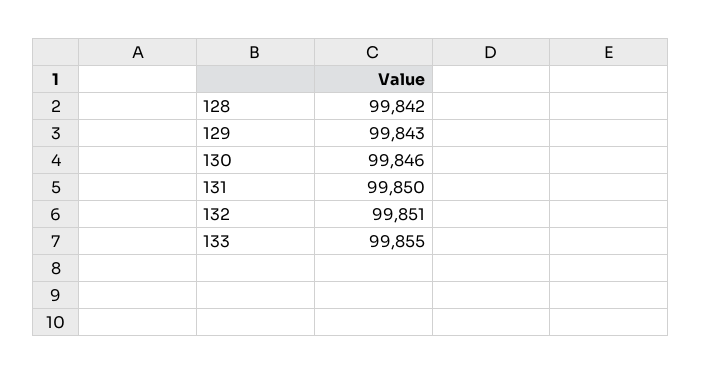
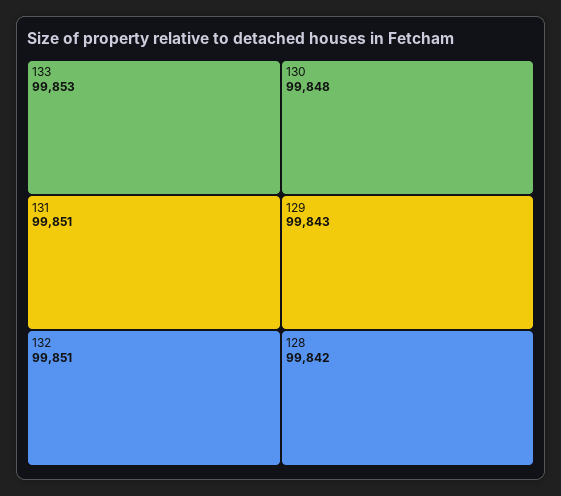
130: 99846 -> 99848
131: 99850 -> 99851
133: 99855 -> 99853

